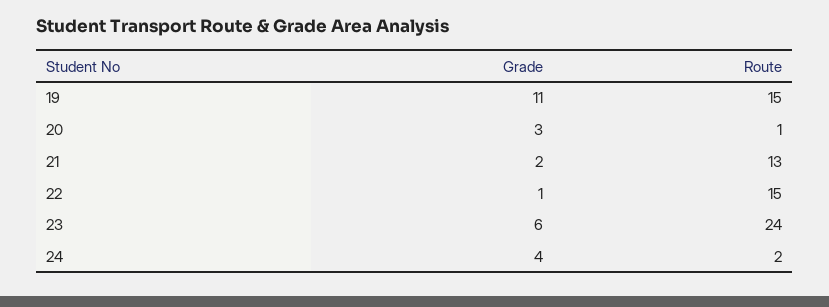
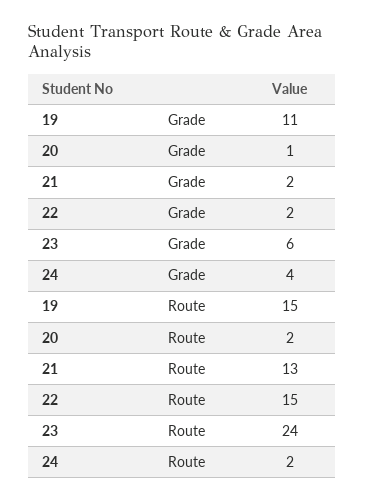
Grade, 20: 3 -> 1
Route, 20: 1 -> 2
Grade, 22: 1 -> 2

